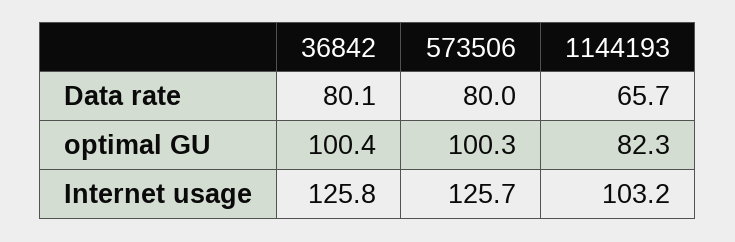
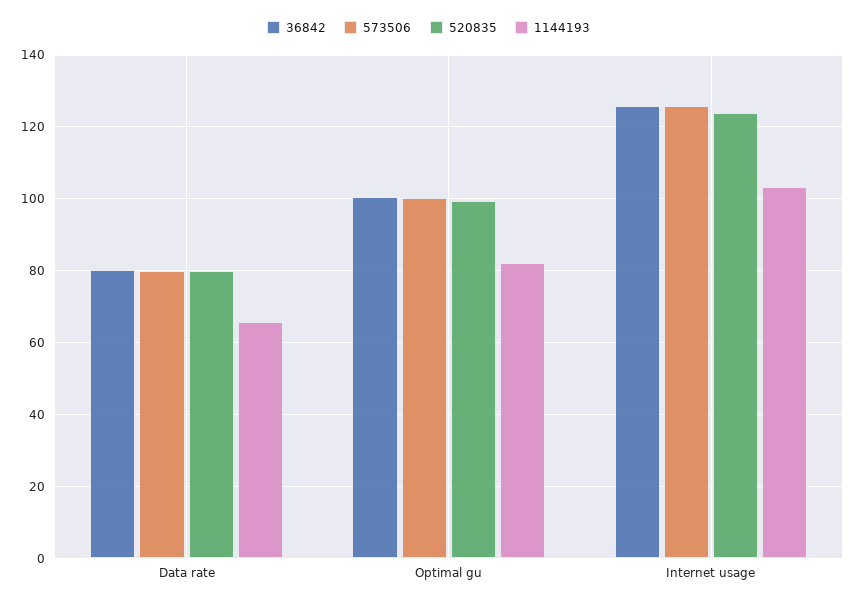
520835, Data rate: none -> 80
520835, optimal GU: none -> 100
520835, Internet usage: none -> 124

